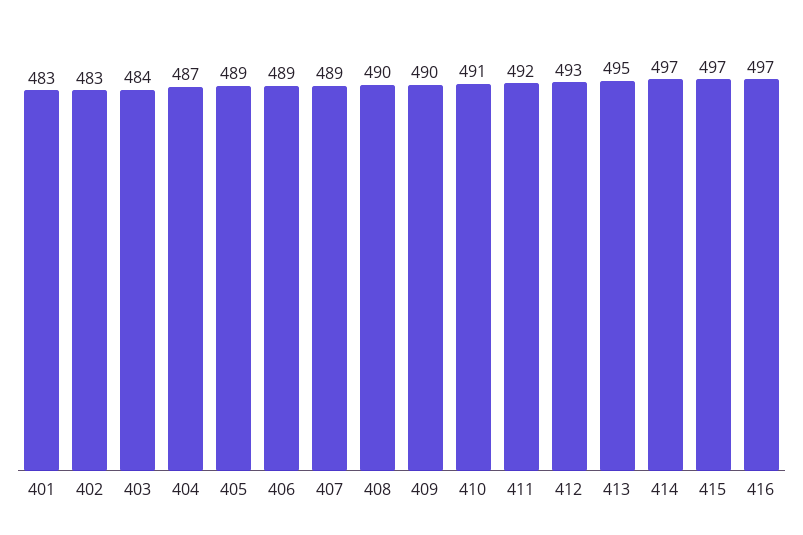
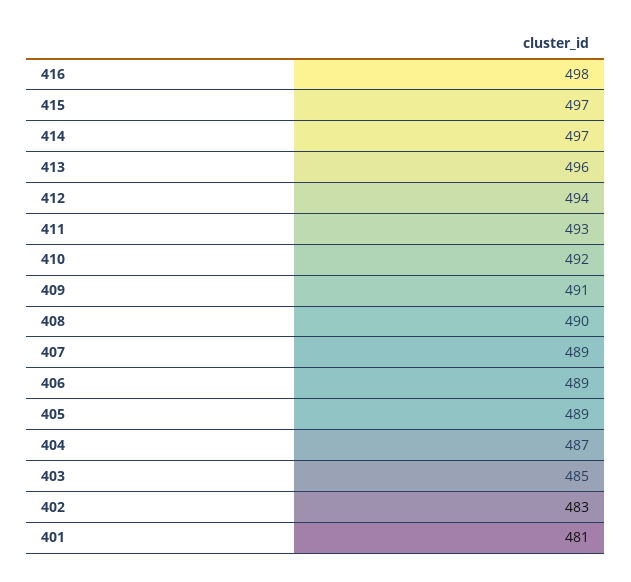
401: 483 -> 481
403: 484 -> 485
409: 490 -> 491
410: 491 -> 492
411: 492 -> 493
412: 493 -> 494
413: 495 -> 496
416: 497 -> 498

